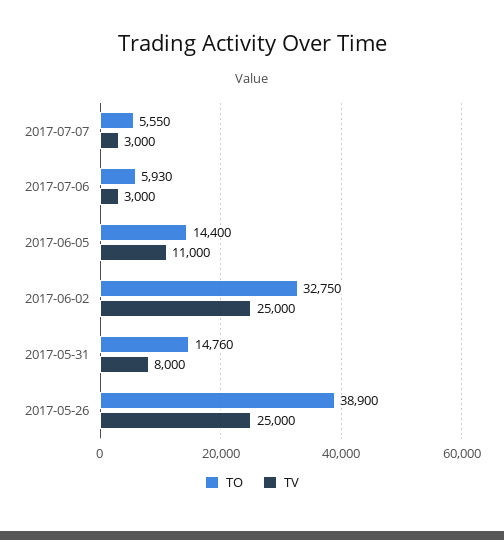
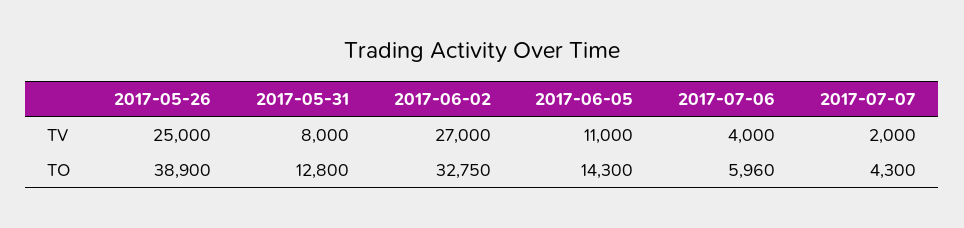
TO, 2017-07-07: 5550 -> 4300
TV, 2017-07-07: 3000 -> 2000
TO, 2017-07-06: 5930 -> 5960
TV, 2017-07-06: 3000 -> 4000
TO, 2017-06-05: 14400 -> 14300
TV, 2017-06-02: 25000 -> 27000
TO, 2017-05-31: 14760 -> 12800

